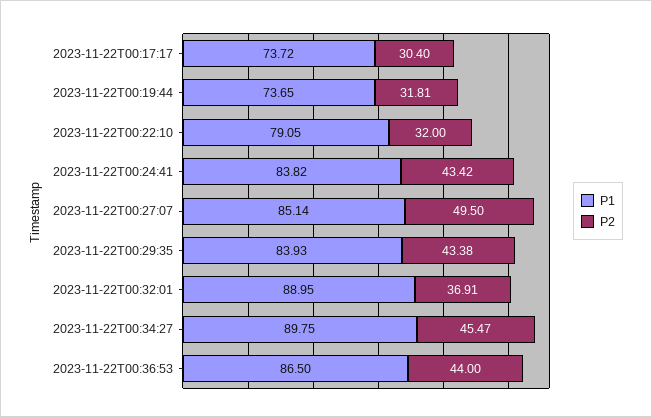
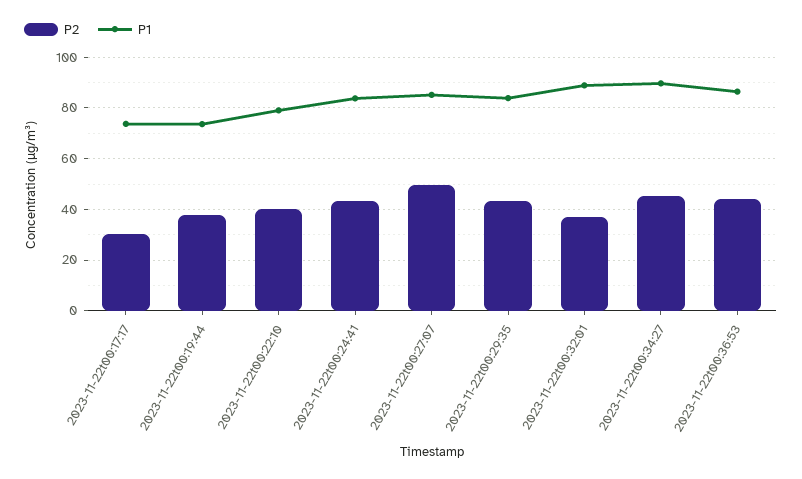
P2, 2023-11-22T00:19:44: 31.81 -> 37.5
P2, 2023-11-22T00:22:10: 32 -> 40

